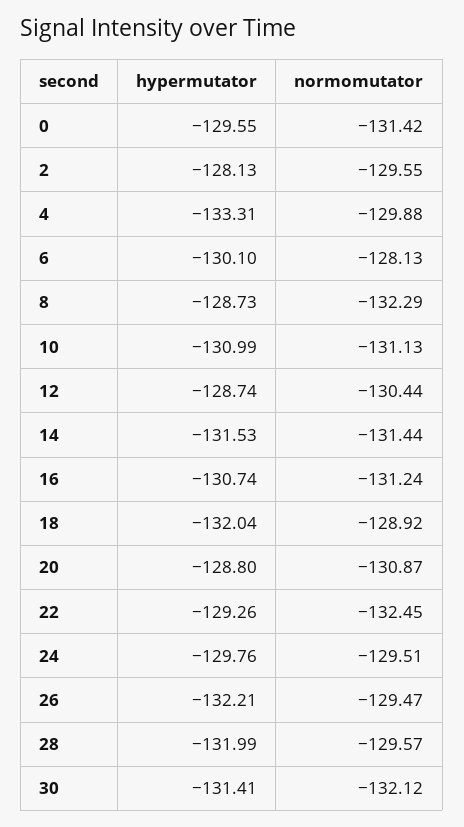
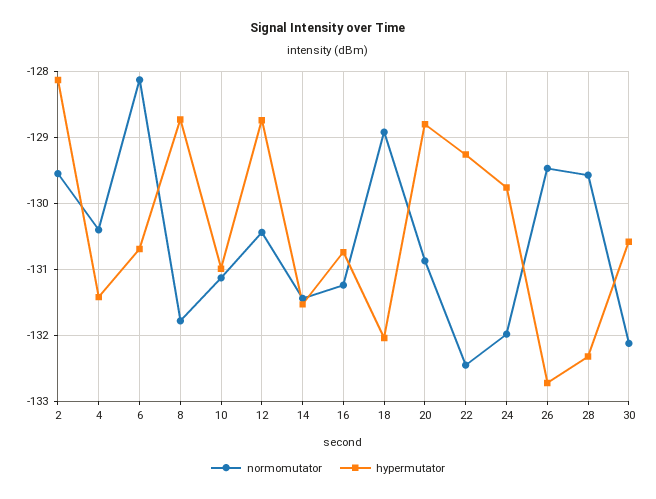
hypermutator, 0: -129.55 -> none
normomutator, 0: -131.42 -> none
hypermutator, 4: -133.31 -> -131.4
normomutator, 4: -129.88 -> -130.4
hypermutator, 6: -130.1 -> -130.7
normomutator, 8: -132.29 -> -131.8
normomutator, 24: -129.51 -> -132
hypermutator, 26: -132.21 -> -132.7
hypermutator, 28: -131.99 -> -132.3
hypermutator, 30: -131.41 -> -130.6

